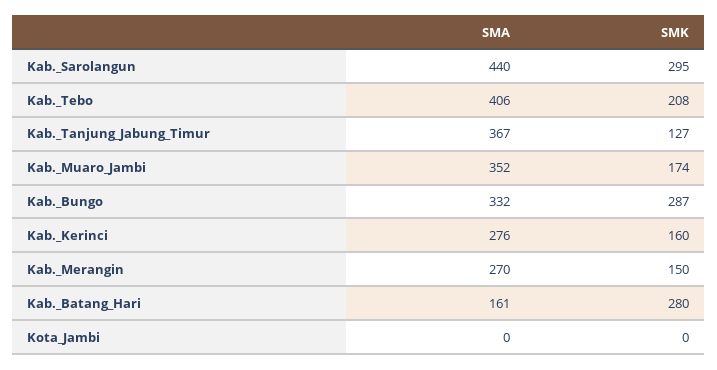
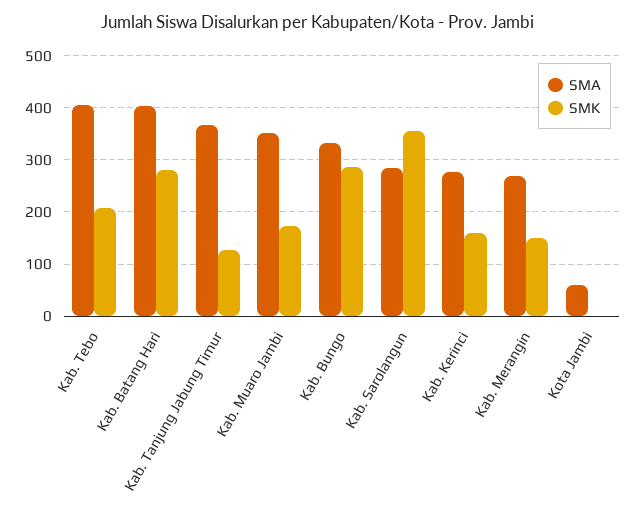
SMA, Kab._Sarolangun: 440 -> 280
SMK, Kab._Sarolangun: 295 -> 360
SMA, Kab._Batang_Hari: 161 -> 400
SMA, Kota_Jambi: 0 -> 60

